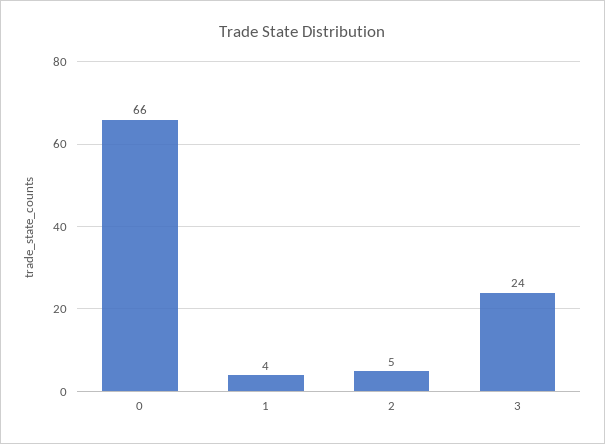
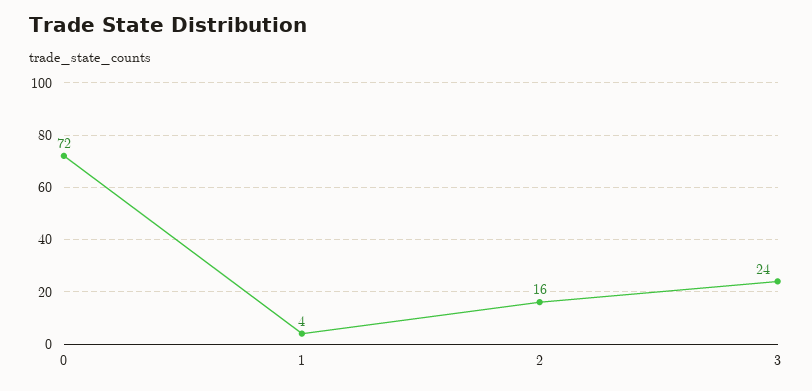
0: 66 -> 72
2: 5 -> 16

